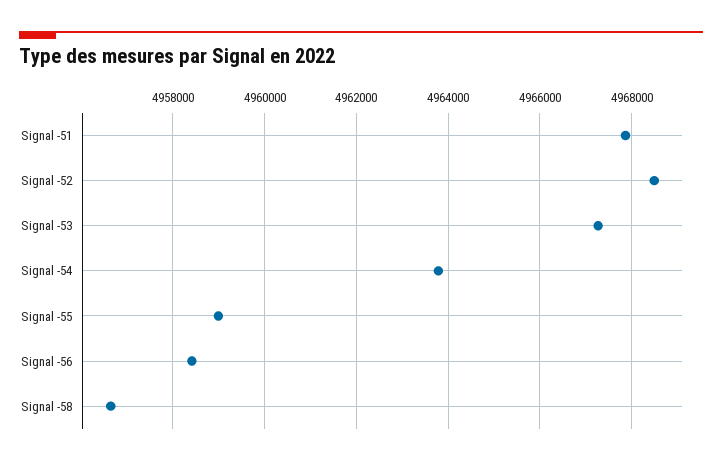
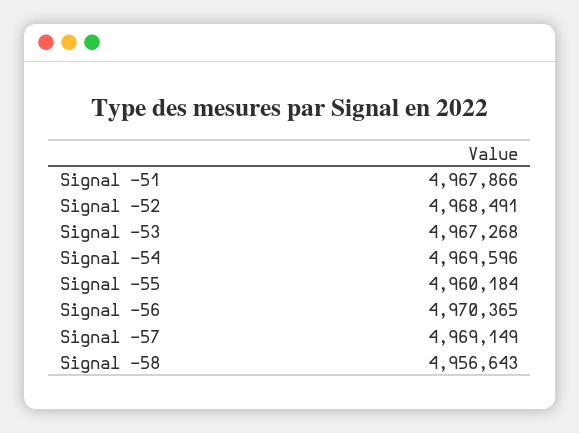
Signal -54: 4963800 -> 4969596
Signal -55: 4959000 -> 4960184
Signal -56: 4958400 -> 4970365
Signal -57: none -> 4969149

